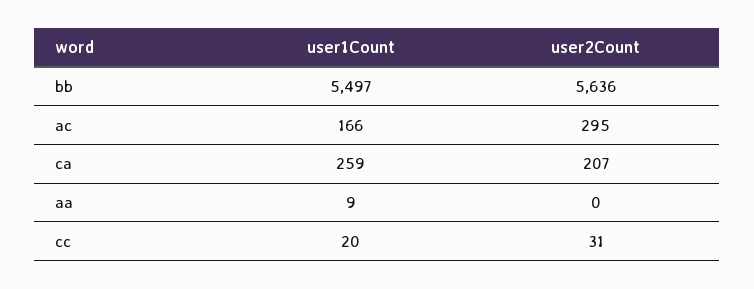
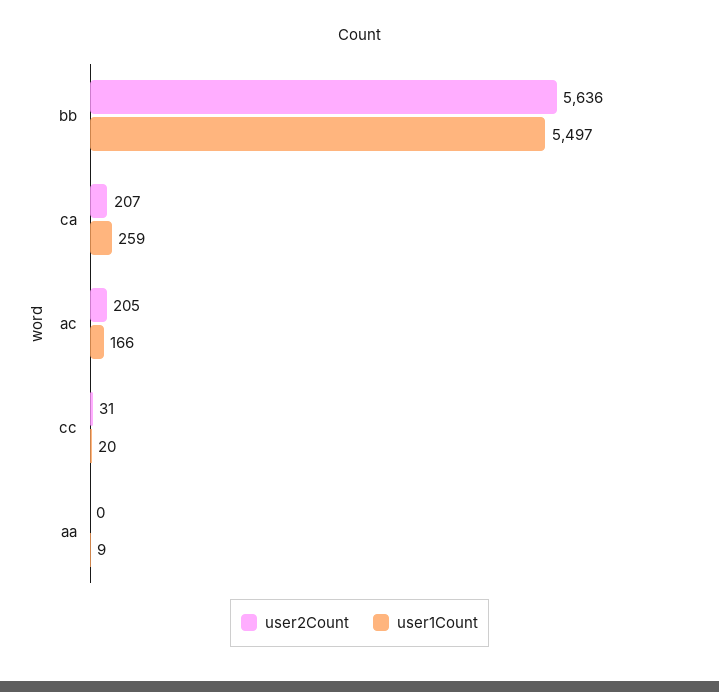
user2Count, ac: 295 -> 205

